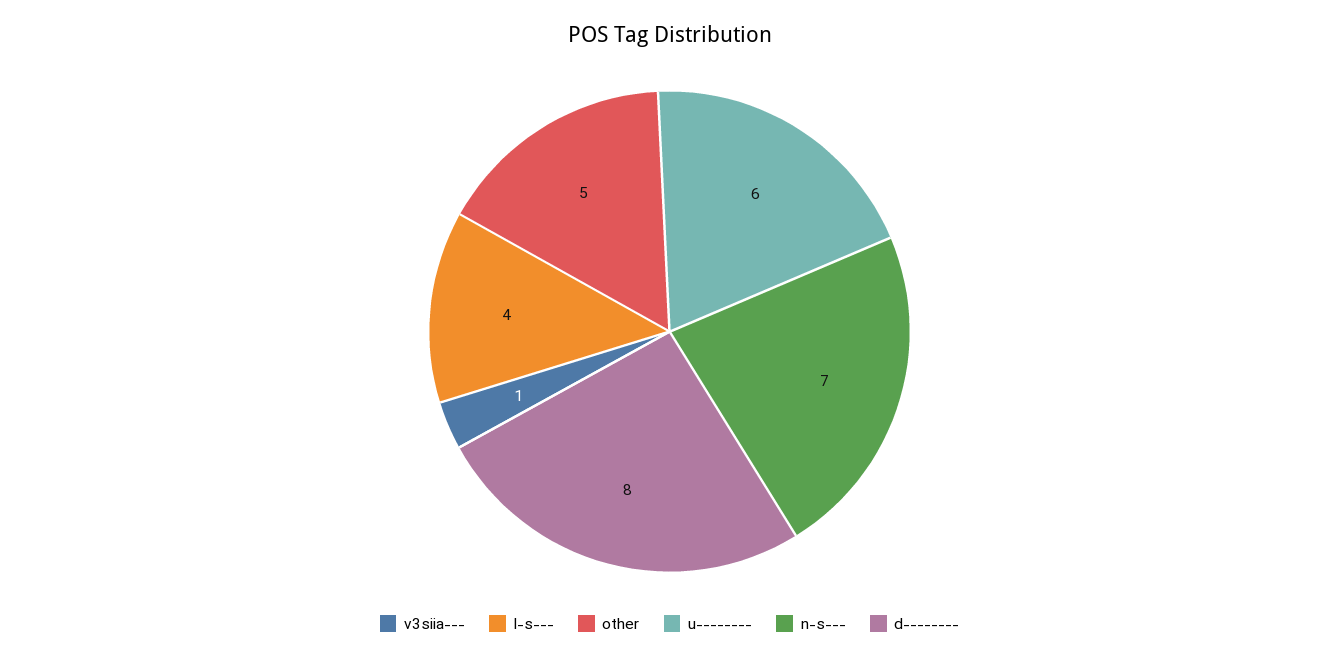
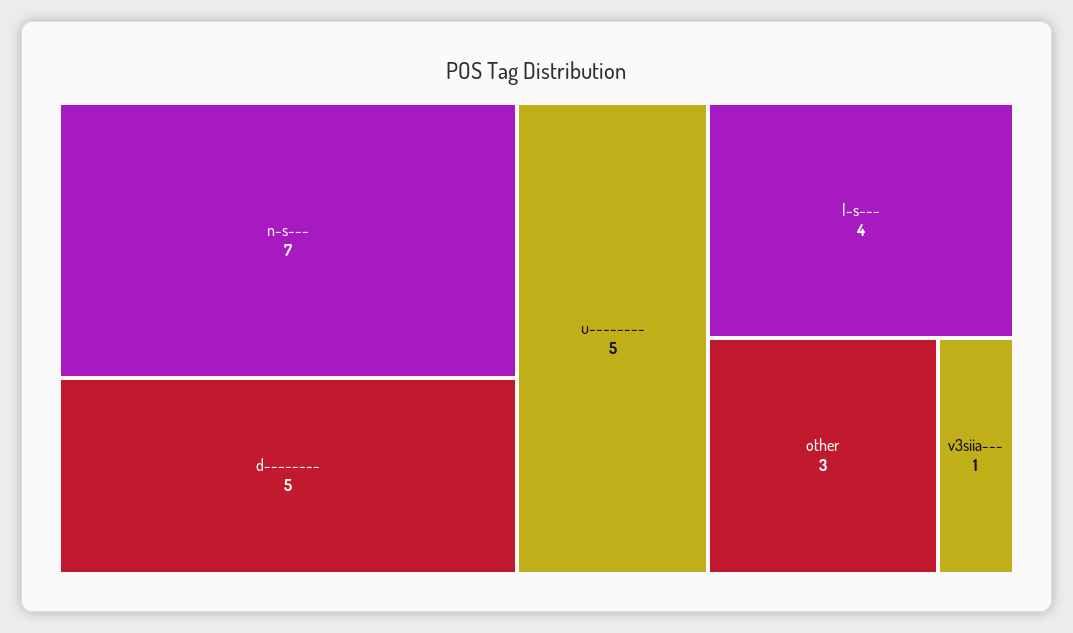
other: 5 -> 3
u--------: 6 -> 5
d--------: 8 -> 5

